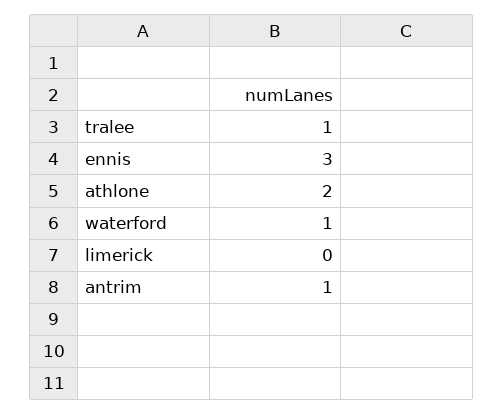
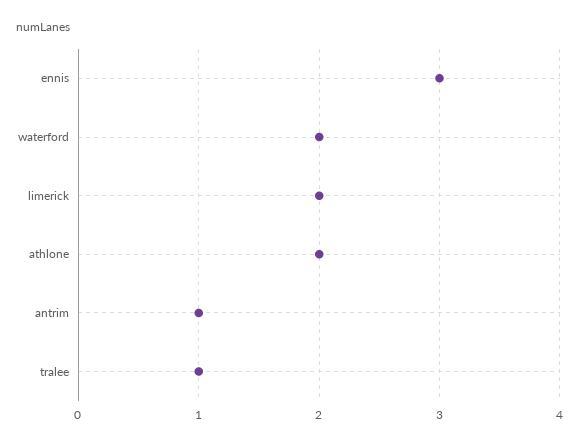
waterford: 1 -> 2
limerick: 0 -> 2

